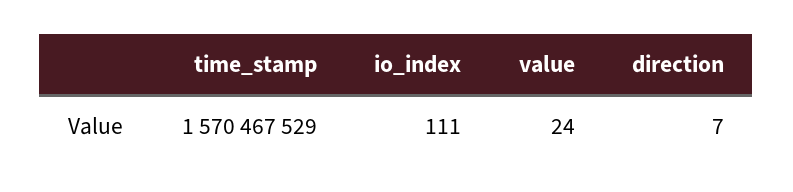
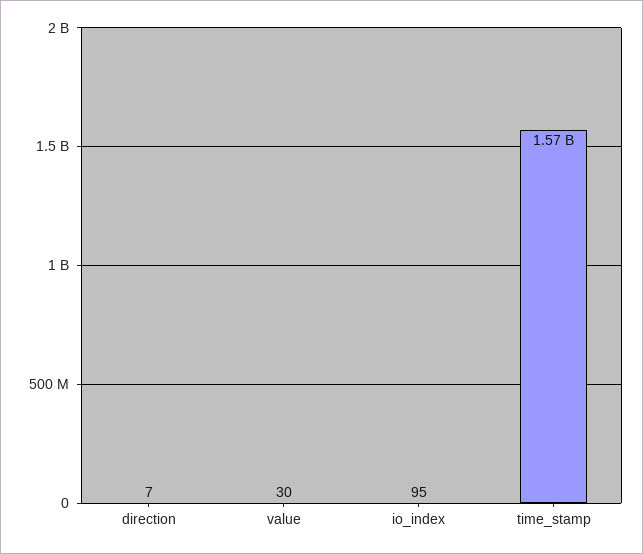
io_index: 111 -> 95
value: 24 -> 30

